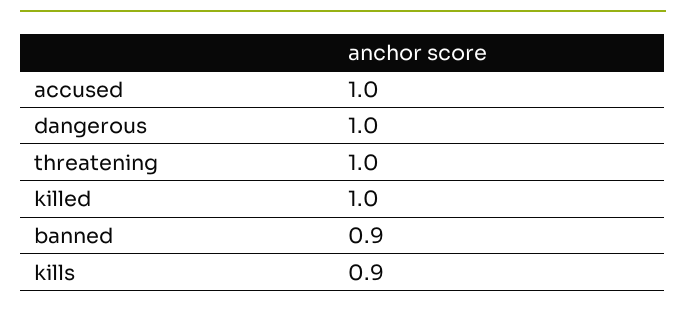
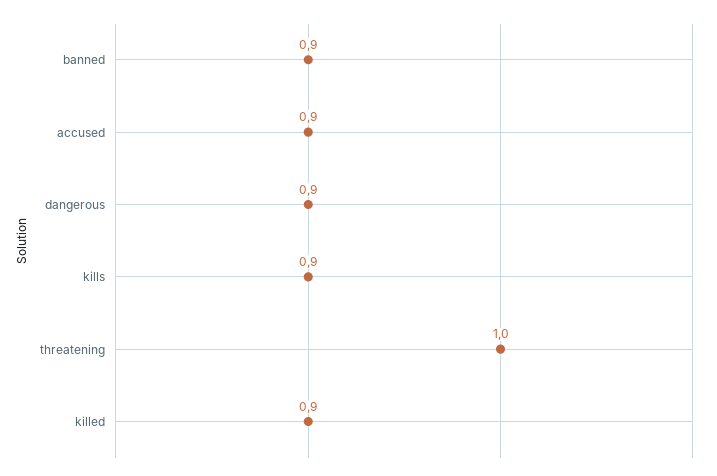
accused: 1 -> 0.9
dangerous: 1 -> 0.9
killed: 1 -> 0.9

